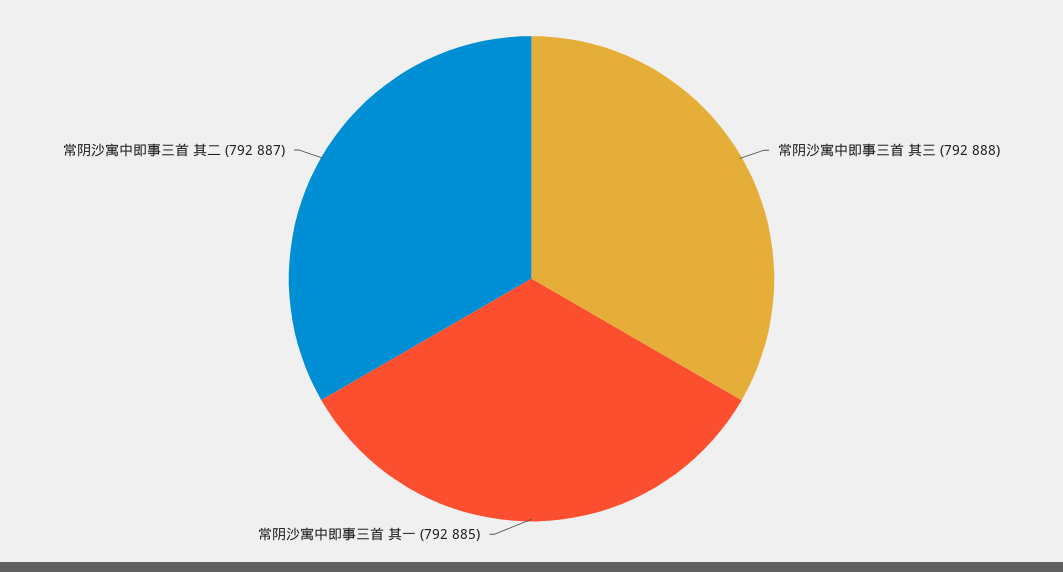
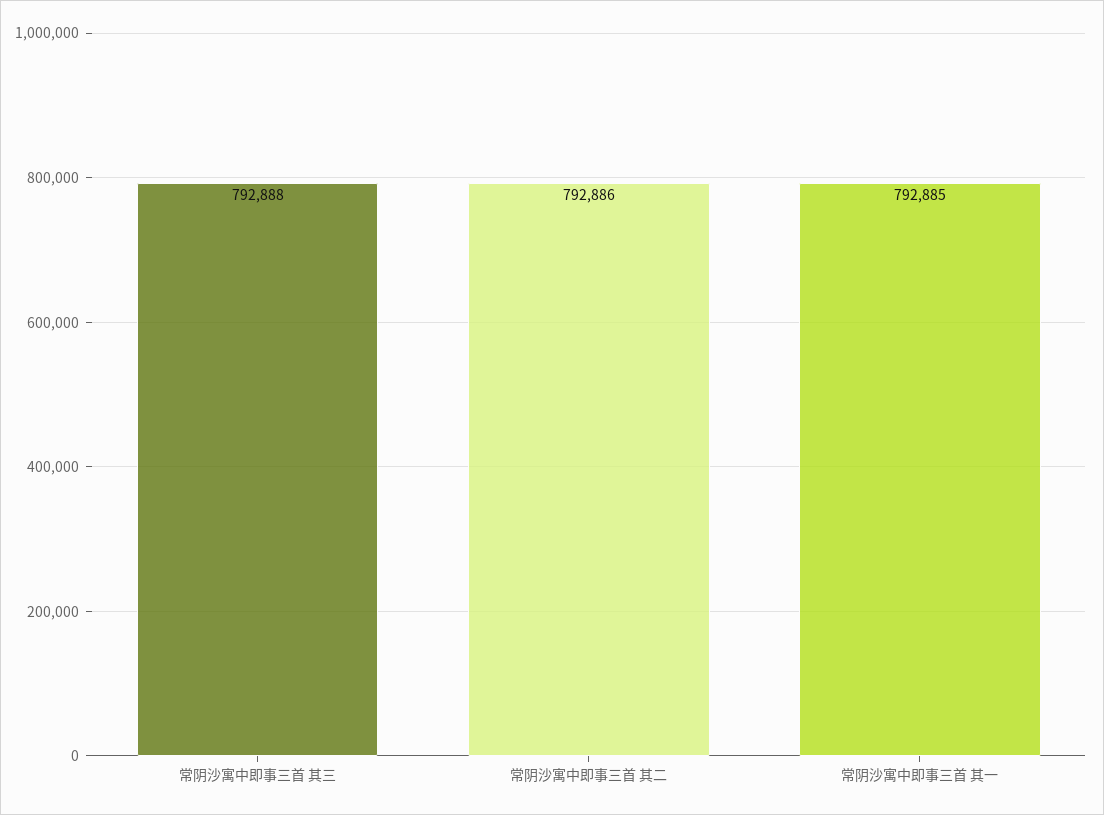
常阴沙寓中即事三首 其二: 792887 -> 792886

